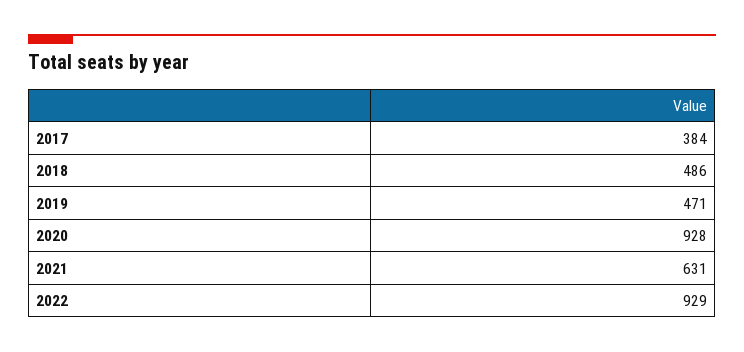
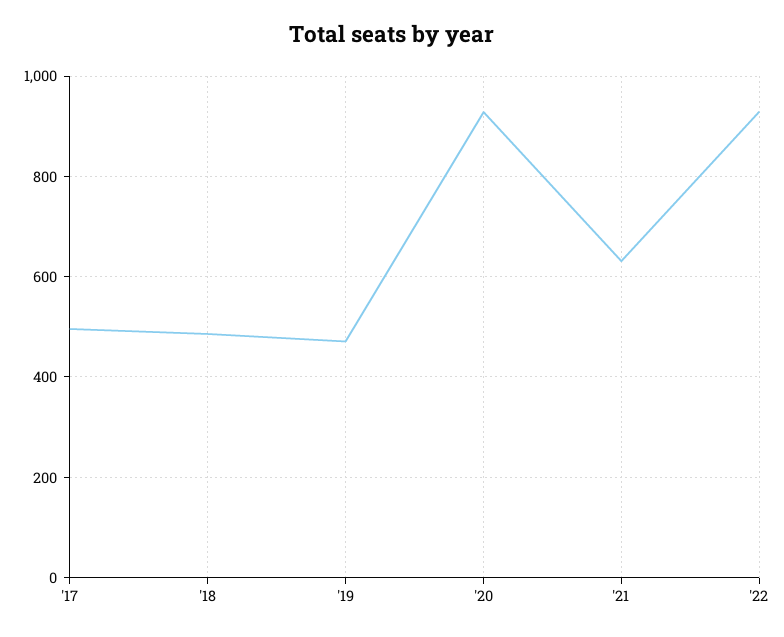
2017: 384 -> 500

